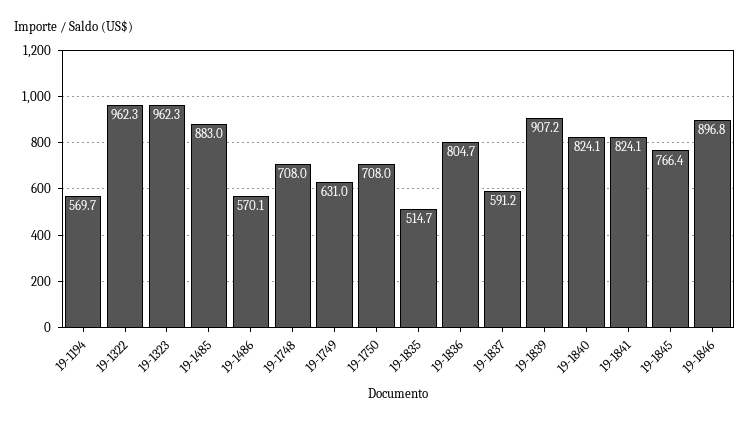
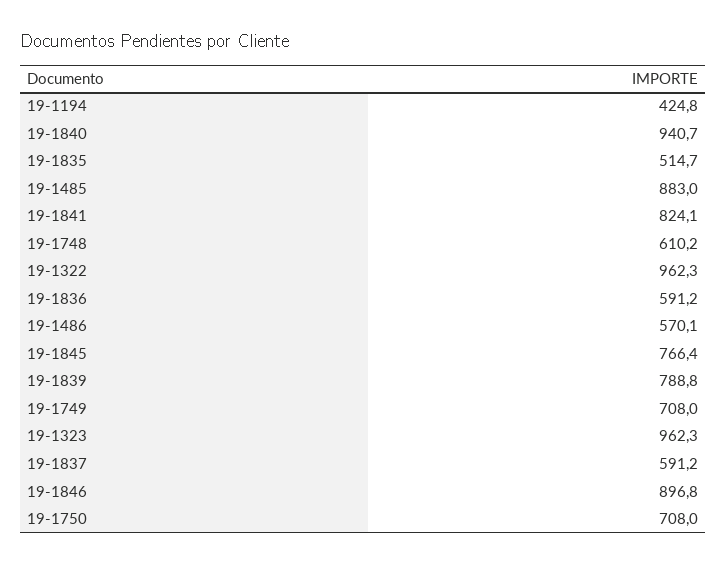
19-1194: 569.7 -> 424.8
19-1748: 708 -> 610.2
19-1749: 631 -> 708
19-1836: 804.7 -> 591.2
19-1839: 907.2 -> 788.8
19-1840: 824.1 -> 940.7

